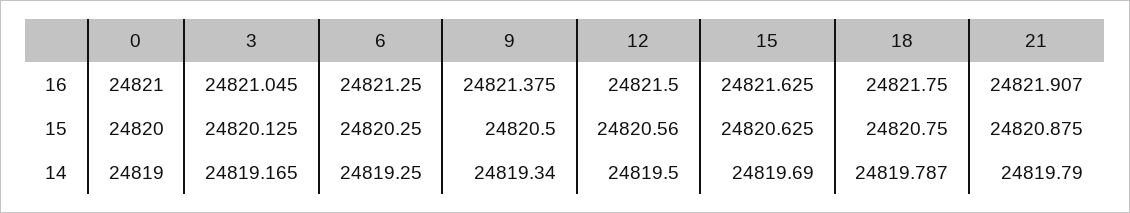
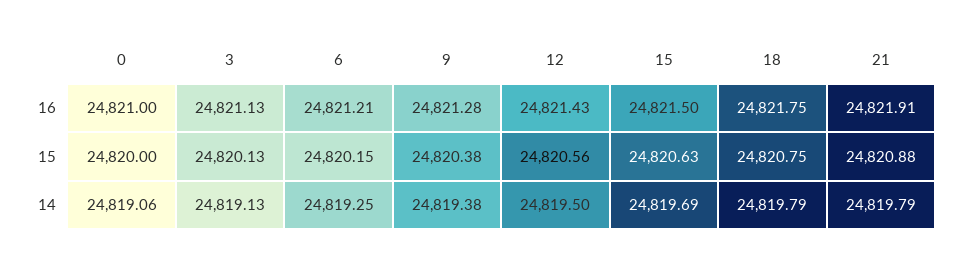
3, 16: 24821.045 -> 24821.13
6, 16: 24821.25 -> 24821.21
9, 16: 24821.375 -> 24821.28
12, 16: 24821.5 -> 24821.43
15, 16: 24821.625 -> 24821.5
6, 15: 24820.25 -> 24820.15
9, 15: 24820.5 -> 24820.38
0, 14: 24819 -> 24819.06
3, 14: 24819.165 -> 24819.13
9, 14: 24819.34 -> 24819.38

